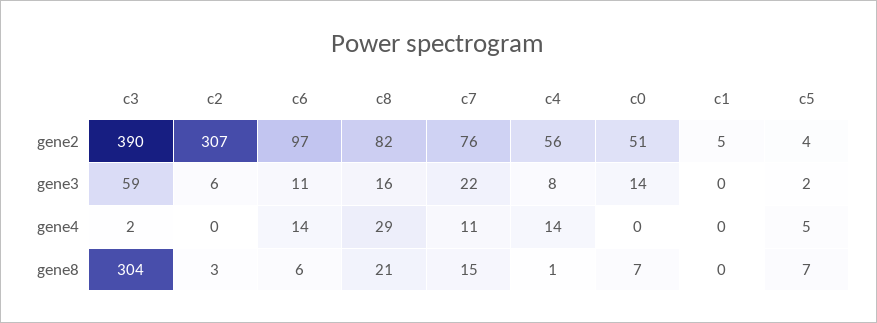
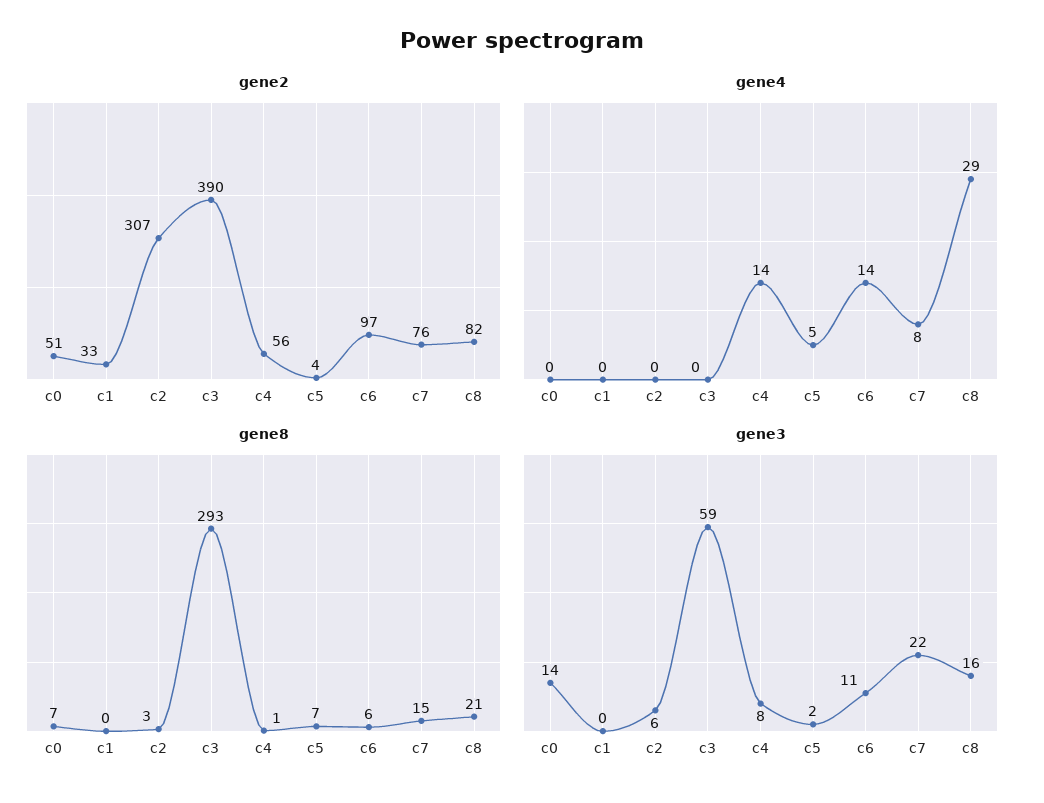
gene2, c1: 5 -> 33
gene4, c3: 2 -> 0
gene4, c7: 11 -> 8
gene8, c3: 304 -> 293

